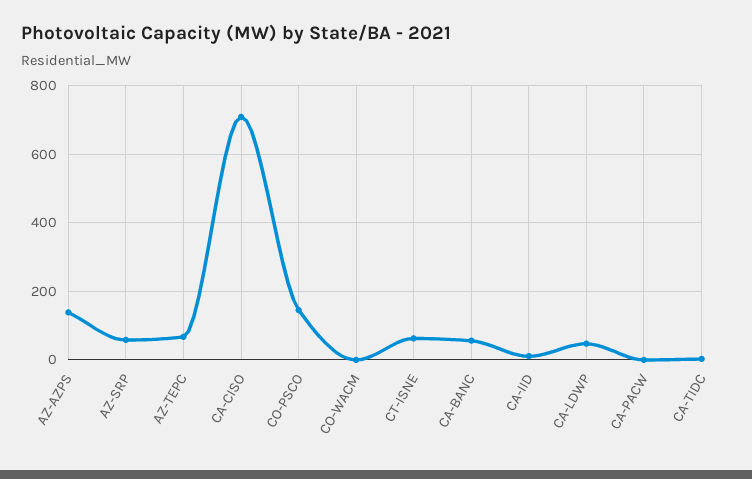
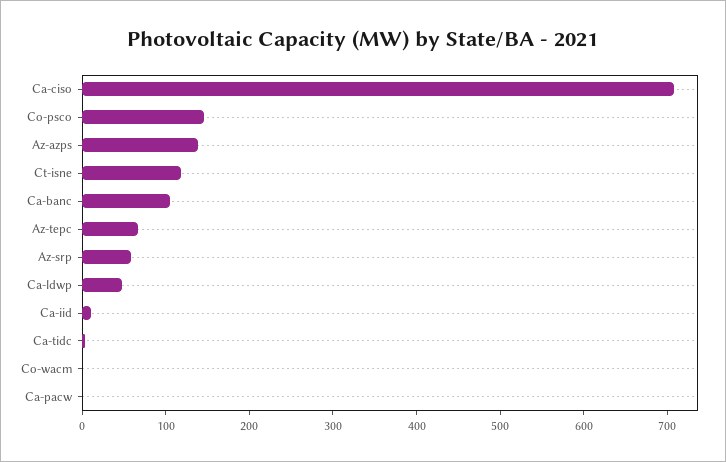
CT-ISNE: 60 -> 120
CA-BANC: 60 -> 100

